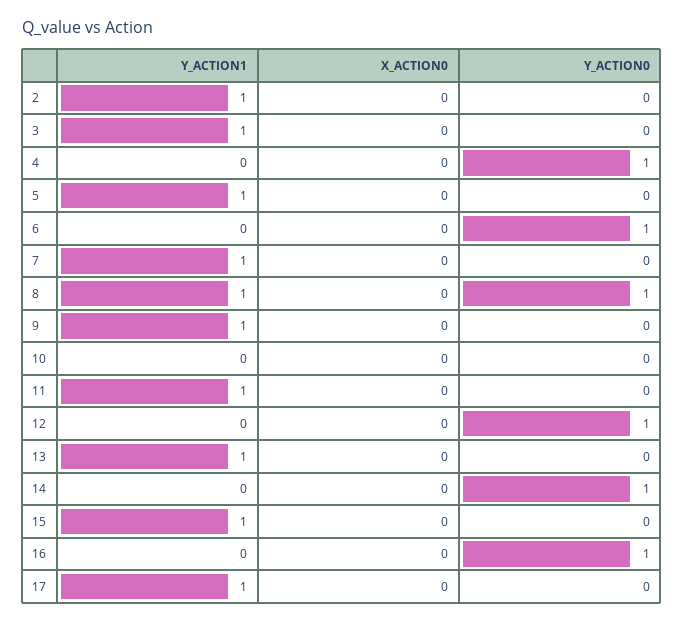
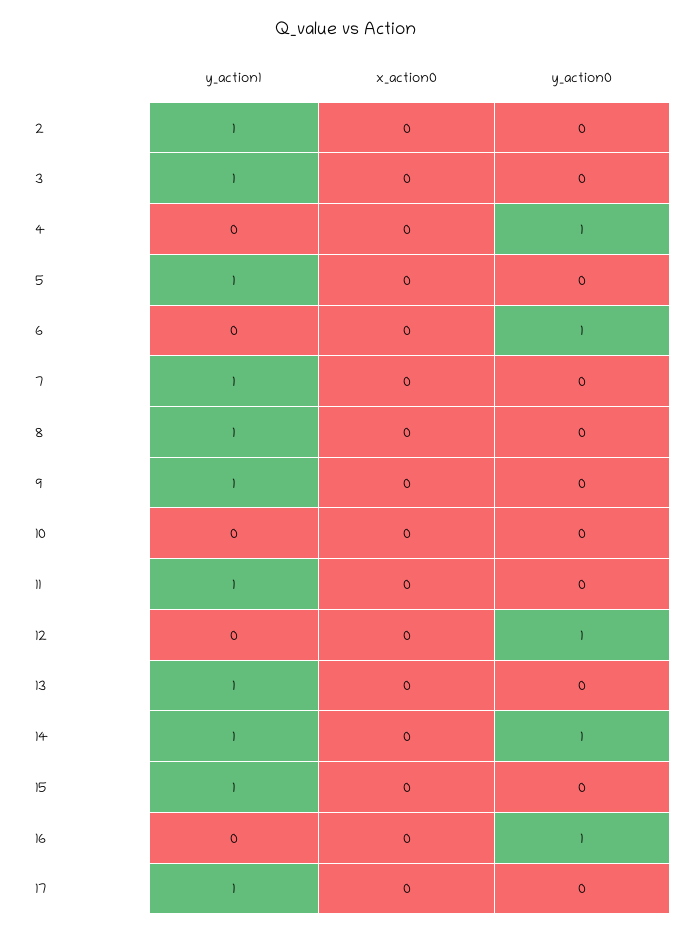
Y_ACTION0, 8: 1 -> 0
Y_ACTION1, 14: 0 -> 1

